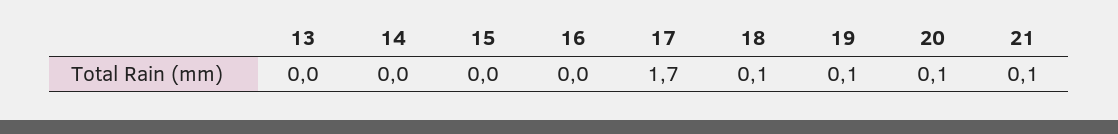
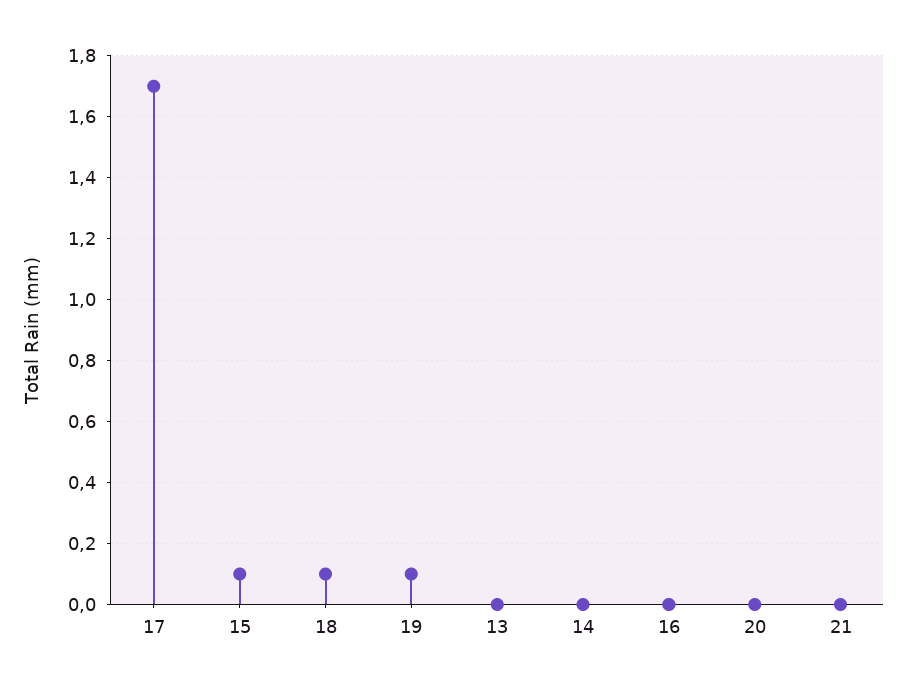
15: 0 -> 0.1
20: 0.1 -> 0
21: 0.1 -> 0

